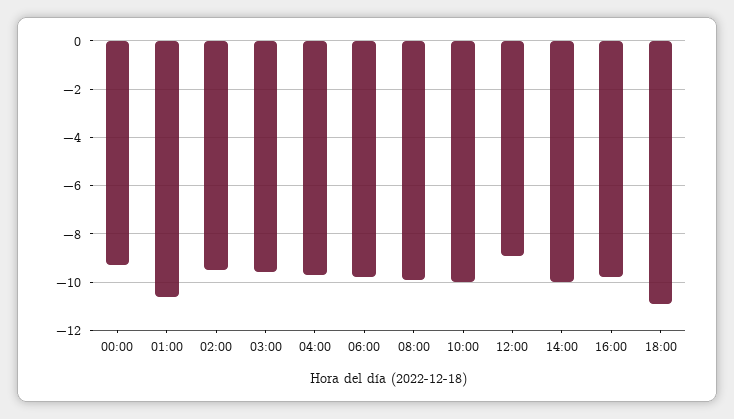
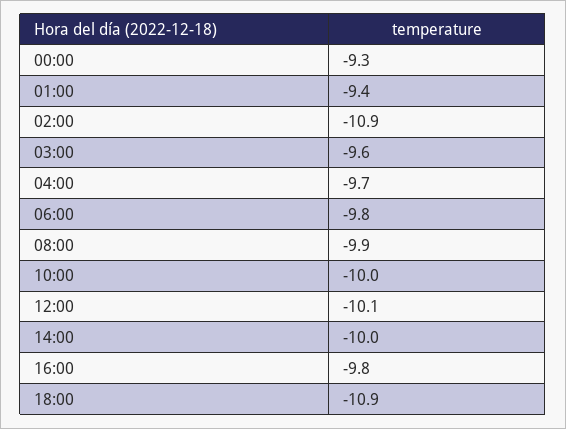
01:00: -10.5 -> -9.4
02:00: -9.5 -> -10.9
12:00: -9 -> -10.1

